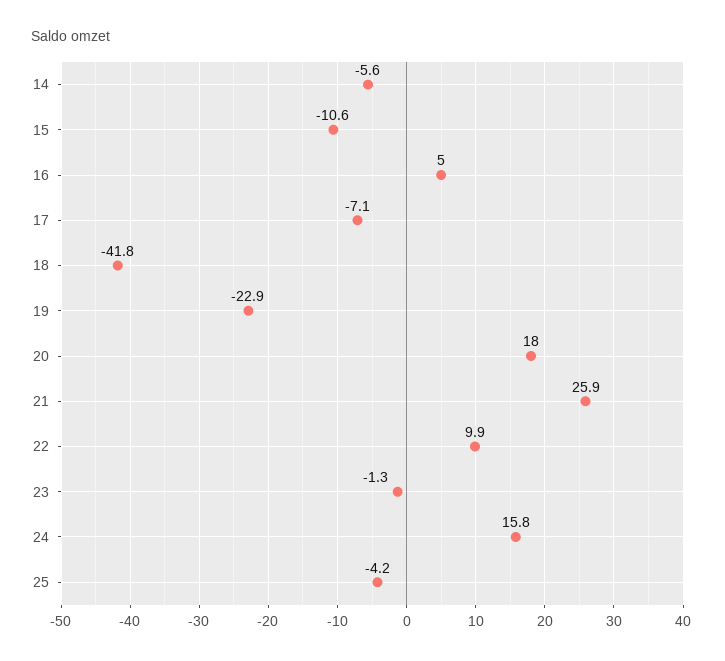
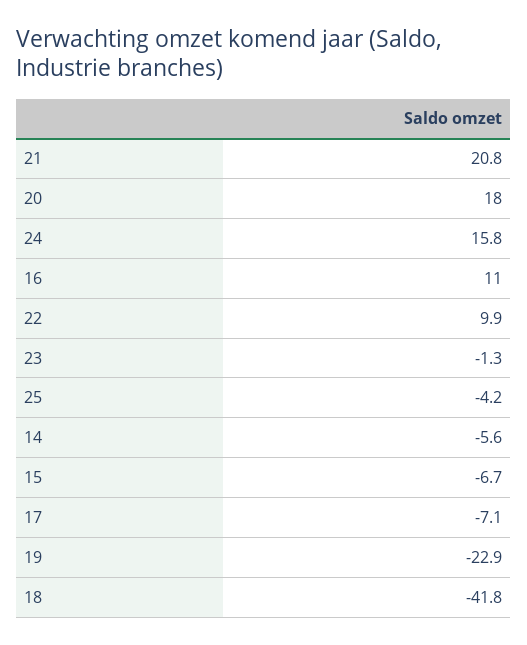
15: -10.6 -> -6.7
16: 5 -> 11
21: 25.9 -> 20.8

